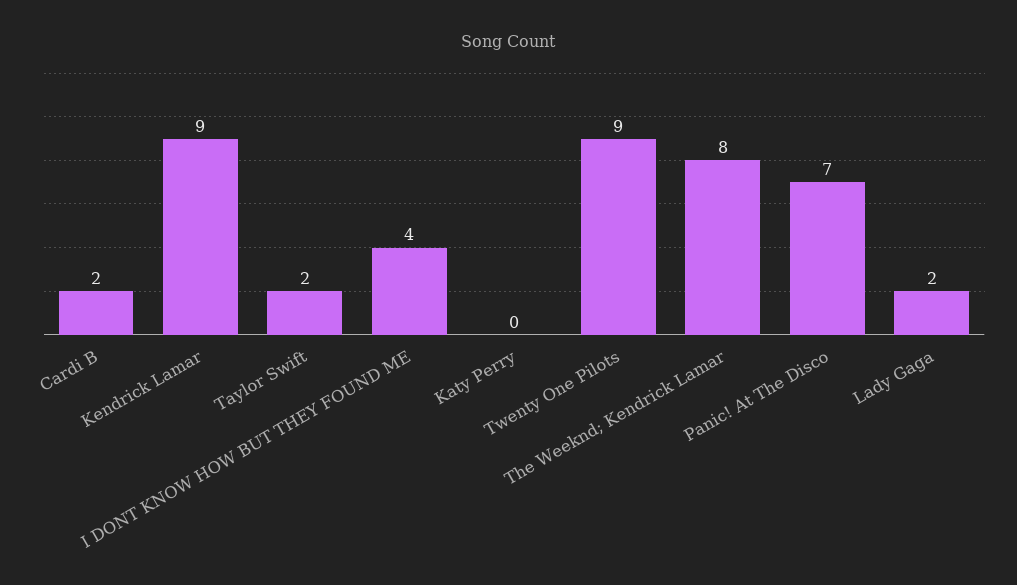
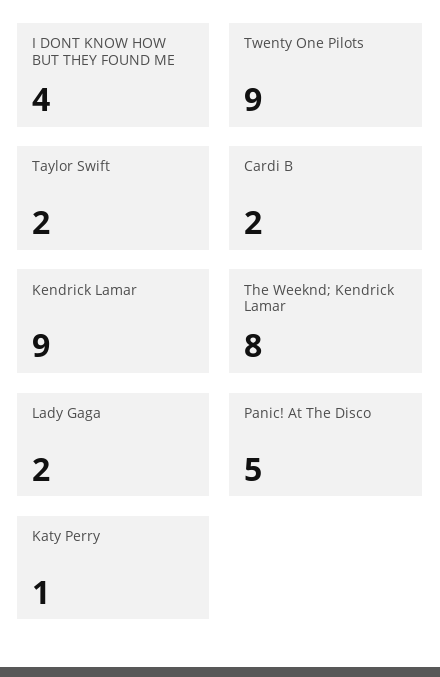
Katy Perry: 0 -> 1
Panic! At The Disco: 7 -> 5

